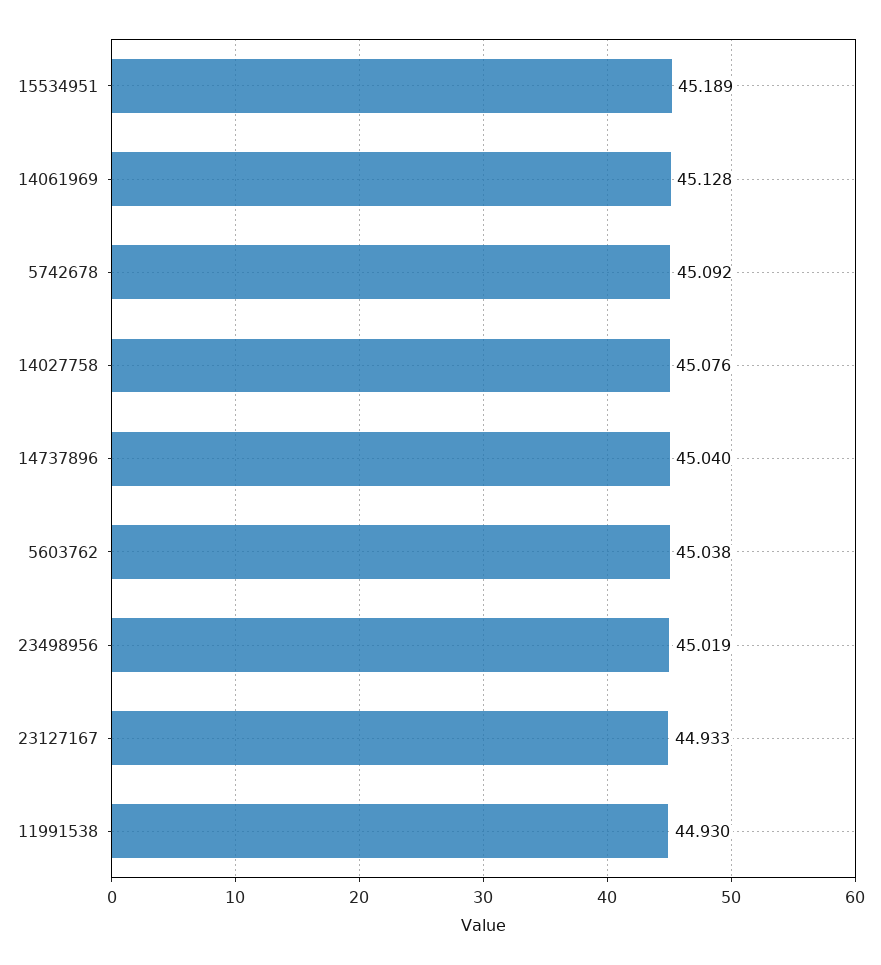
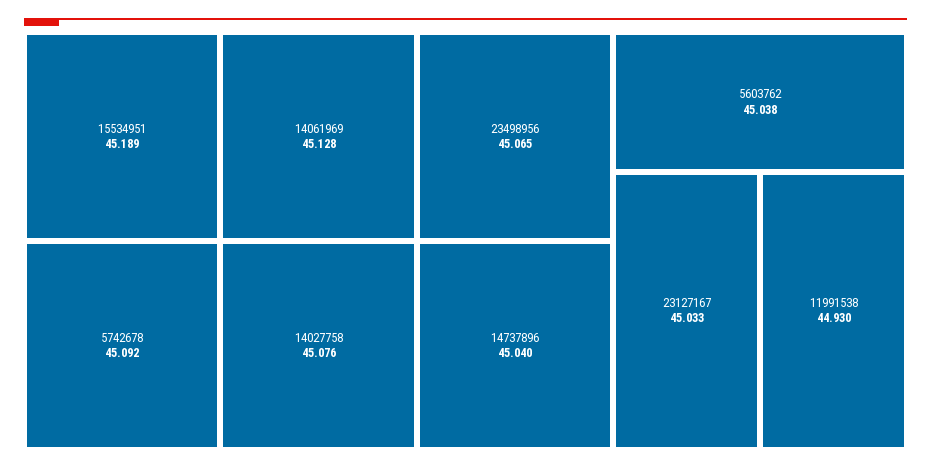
23498956: 45.019 -> 45.065
23127167: 44.933 -> 45.033

